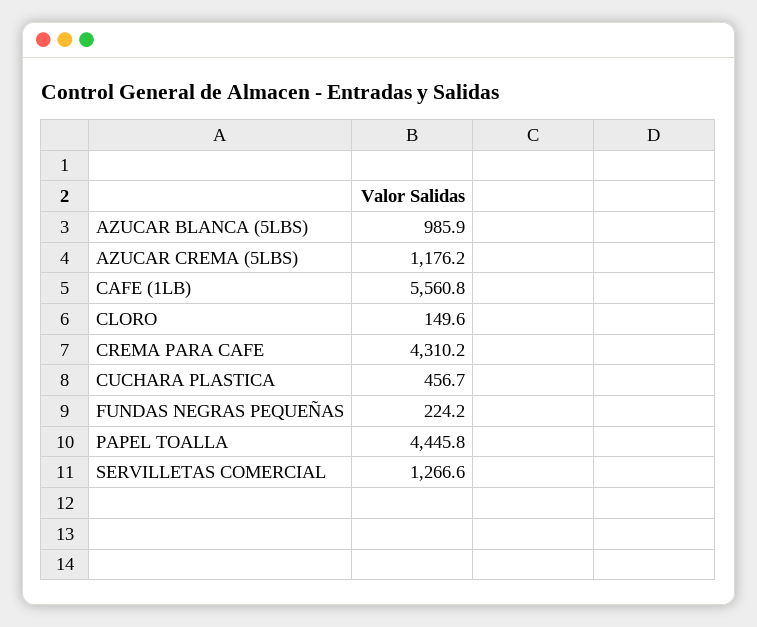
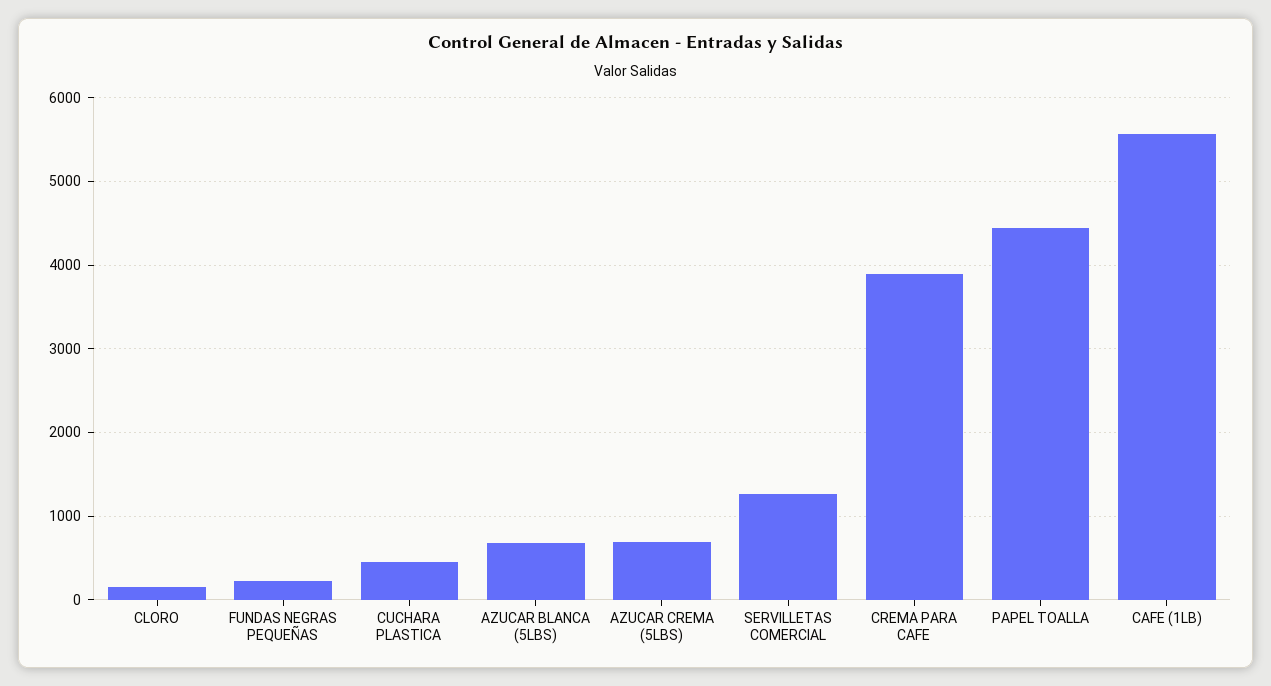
AZUCAR BLANCA (5LBS): 985.9 -> 700
AZUCAR CREMA (5LBS): 1176.2 -> 700
CREMA PARA CAFE: 4310.2 -> 3900

